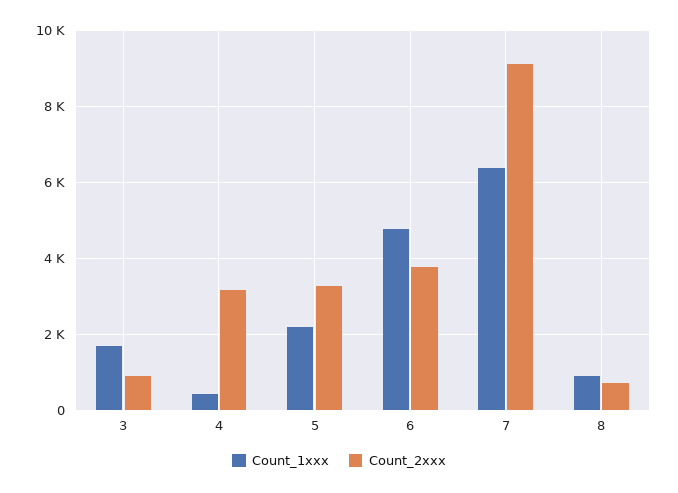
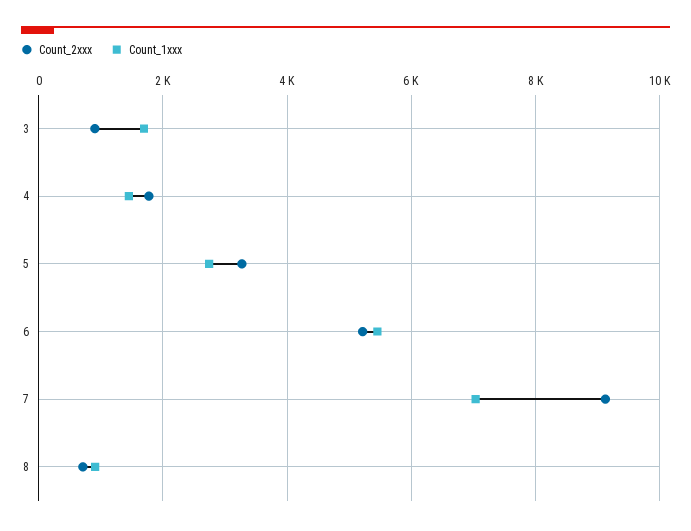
Count_1xxx, 4: 400 -> 1400
Count_2xxx, 4: 3200 -> 1800
Count_1xxx, 5: 2200 -> 2800
Count_1xxx, 6: 4800 -> 5400
Count_2xxx, 6: 3800 -> 5200
Count_1xxx, 7: 6400 -> 7000

